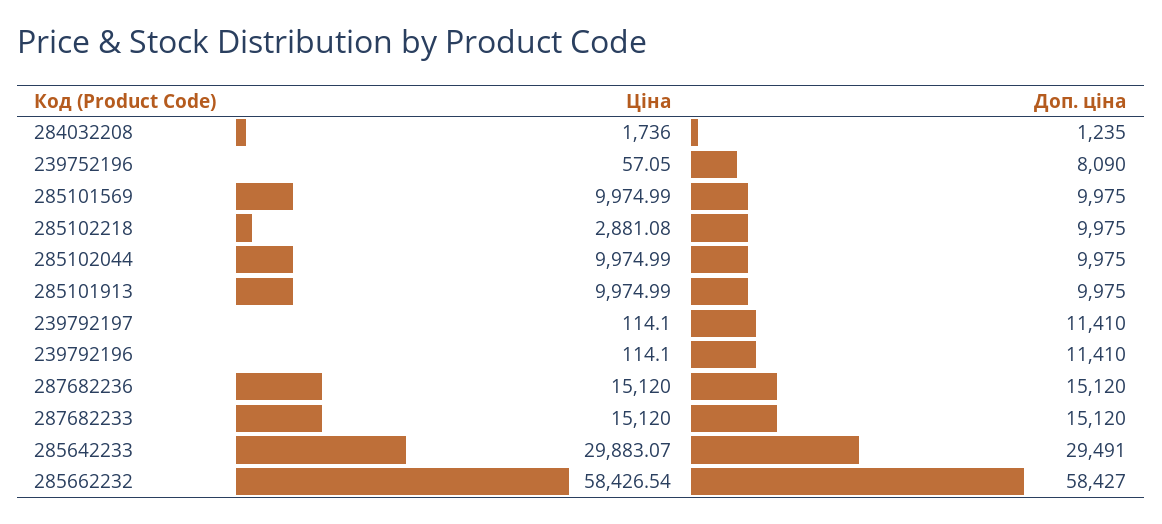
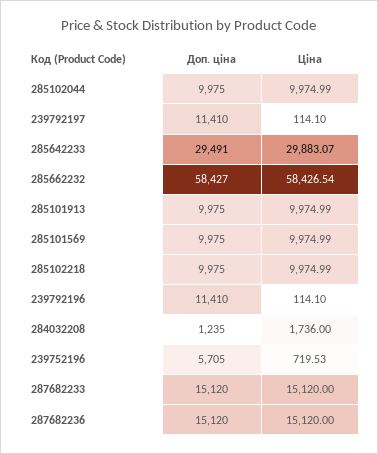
Ціна, 239752196: 57.05 -> 719.53
Доп. ціна, 239752196: 8090 -> 5705
Ціна, 285102218: 2881.08 -> 9974.99

